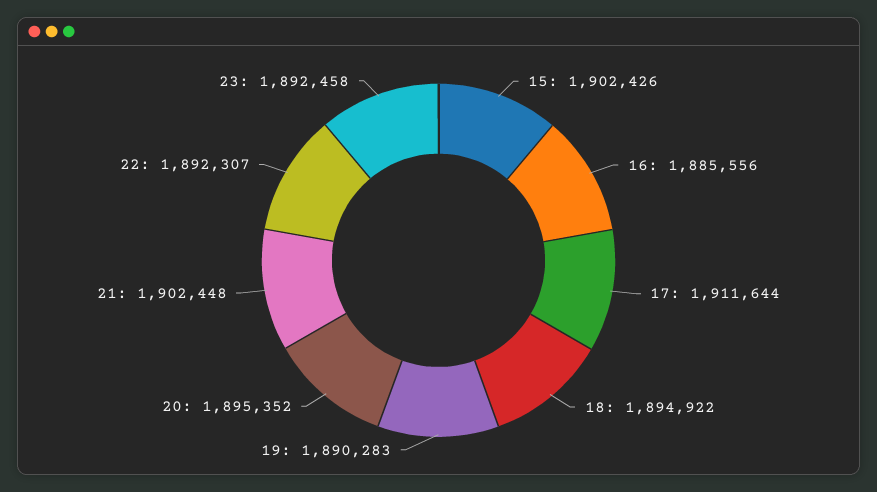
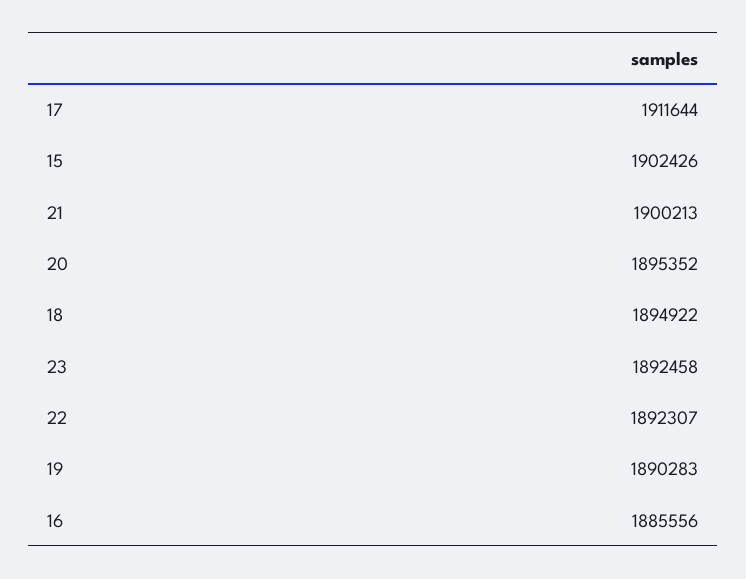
21: 1902448 -> 1900213

